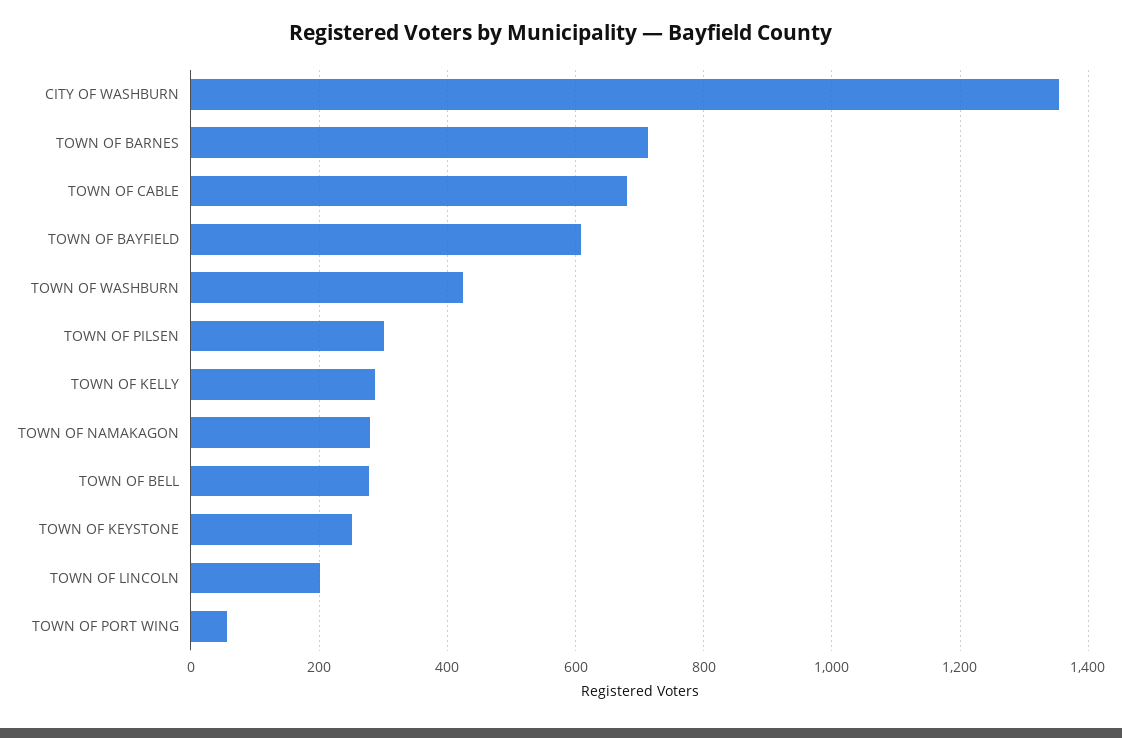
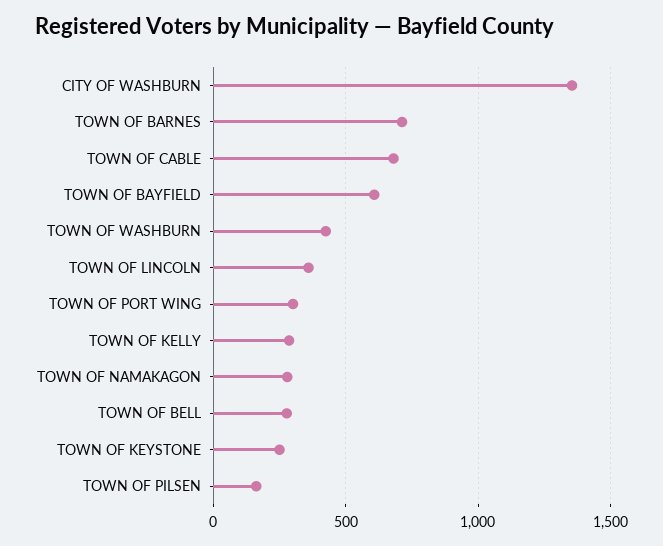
TOWN OF PILSEN: 300 -> 150
TOWN OF LINCOLN: 200 -> 350
TOWN OF PORT WING: 60 -> 300

